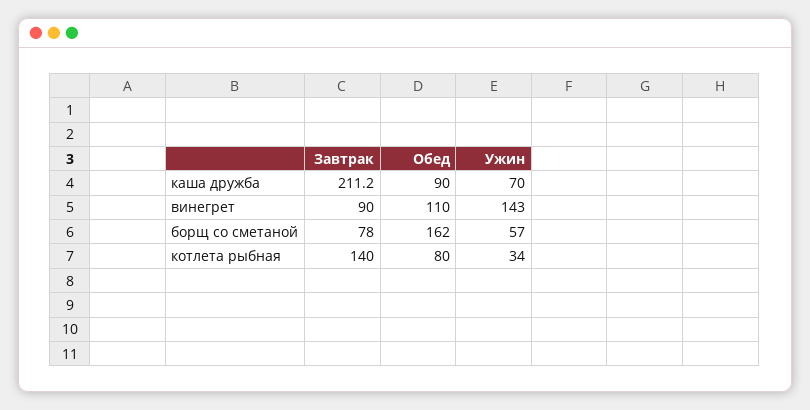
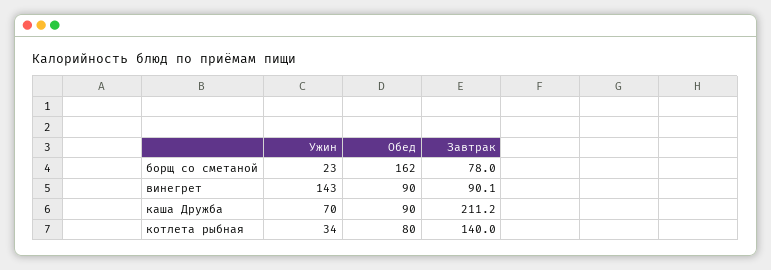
Завтрак, винегрет: 90 -> 90.1
Обед, винегрет: 110 -> 90
Ужин, борщ со сметаной: 57 -> 23

